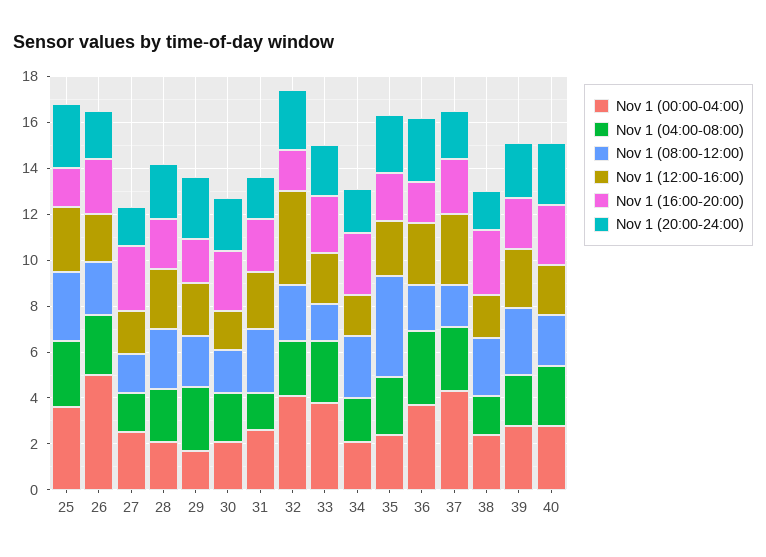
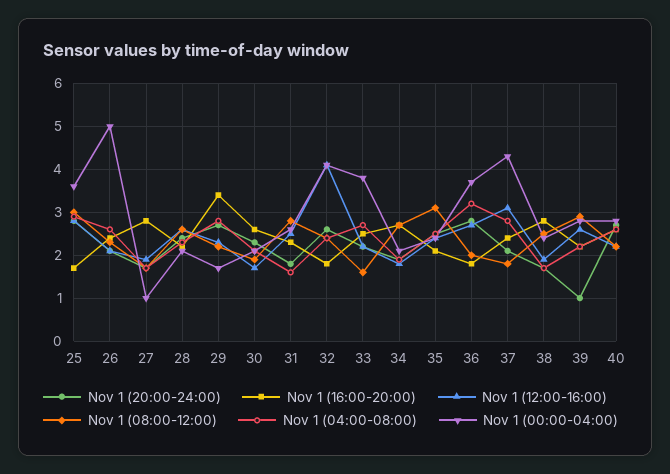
Nov 1 (00:00-04:00), 27: 2.5 -> 1
Nov 1 (16:00-20:00), 29: 2 -> 3.5
Nov 1 (08:00-12:00), 35: 4.5 -> 3
Nov 1 (20:00-24:00), 39: 2.5 -> 1

